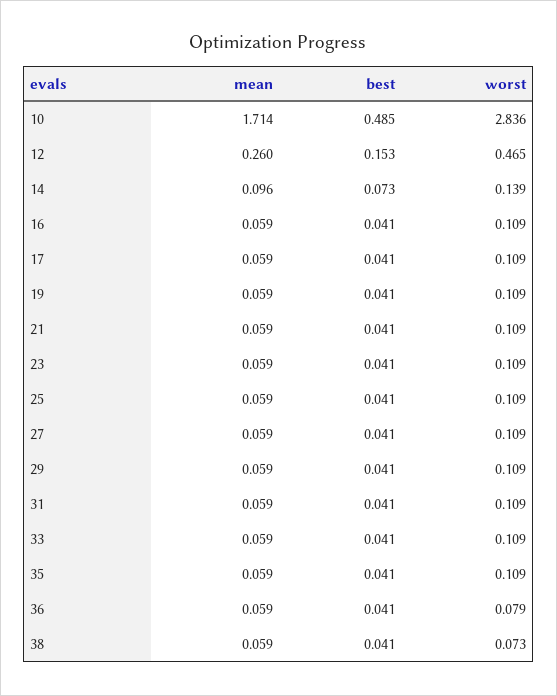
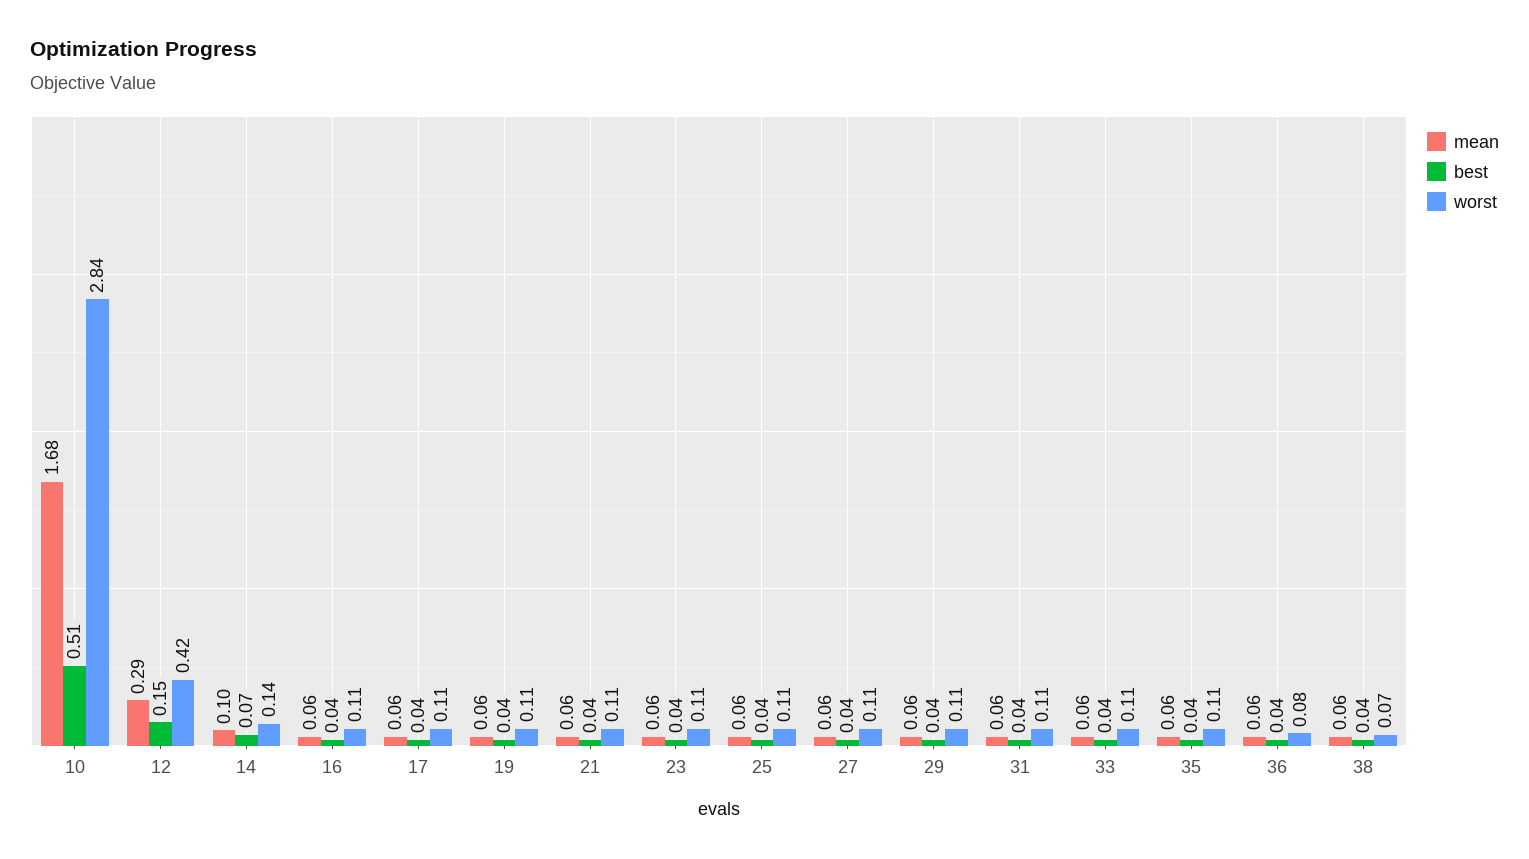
mean, 10: 1.714 -> 1.68
best, 10: 0.485 -> 0.51
mean, 12: 0.26 -> 0.29
worst, 12: 0.465 -> 0.42

